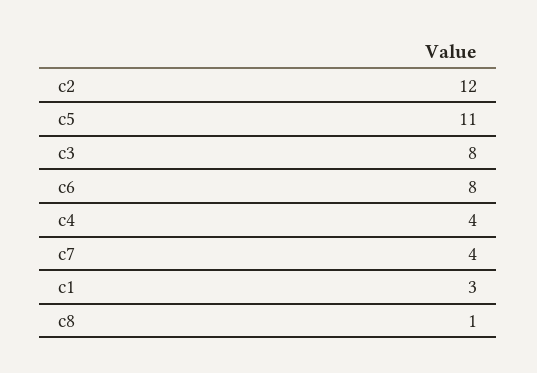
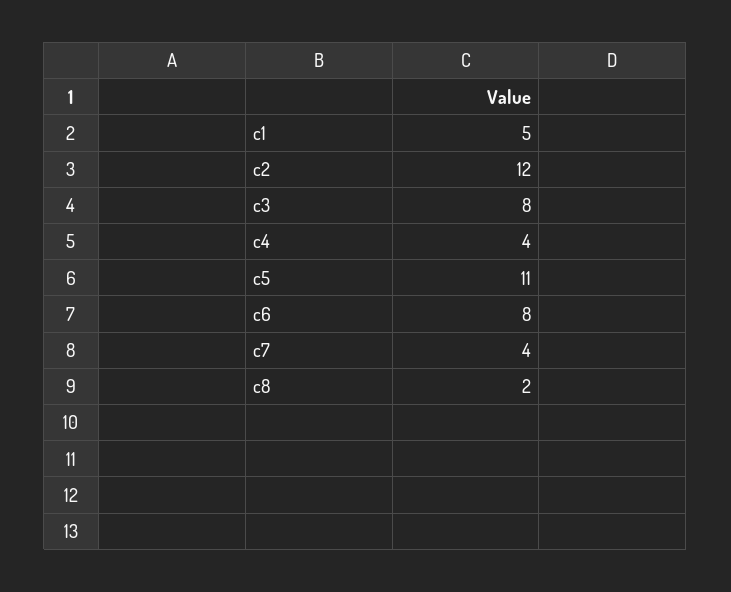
c1: 3 -> 5
c8: 1 -> 2

